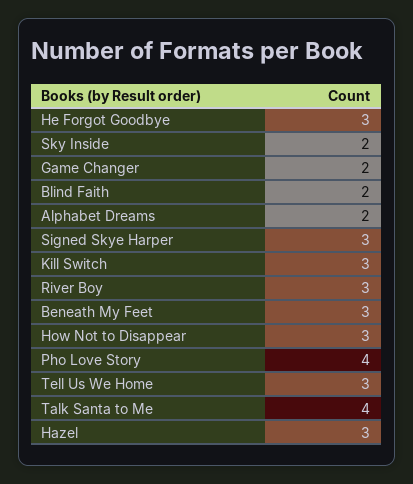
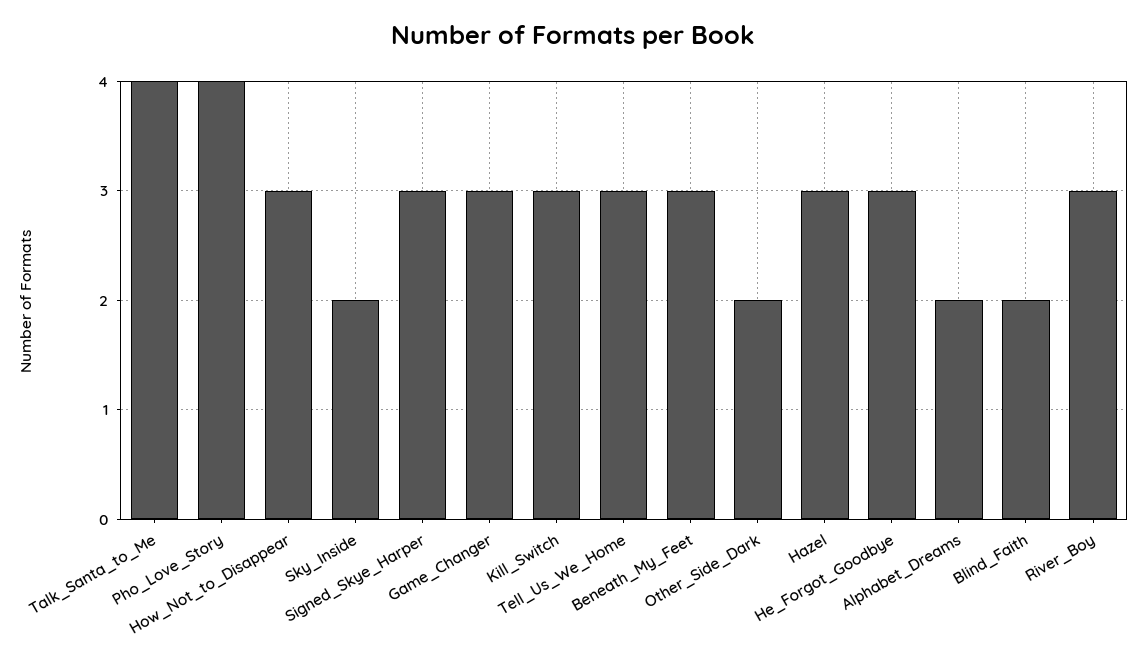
Game Changer: 2 -> 3
Other_Side_Dark: none -> 2

